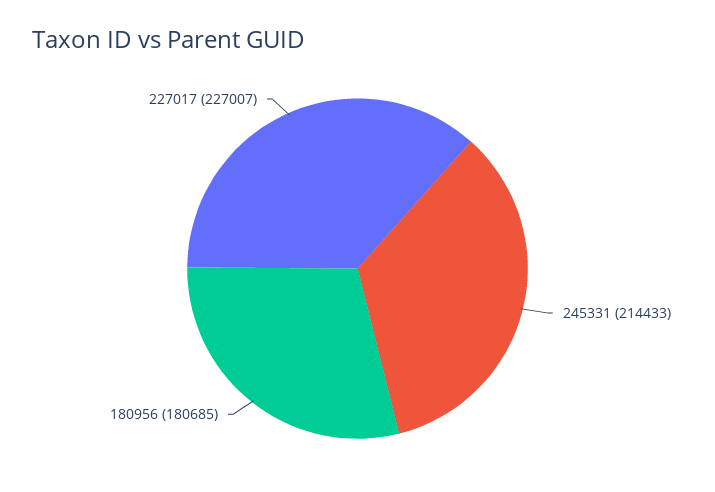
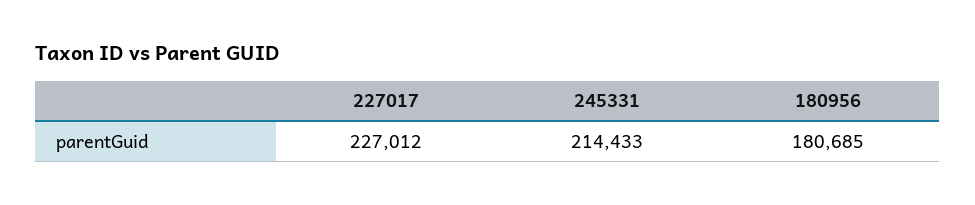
227017: 227007 -> 227012

